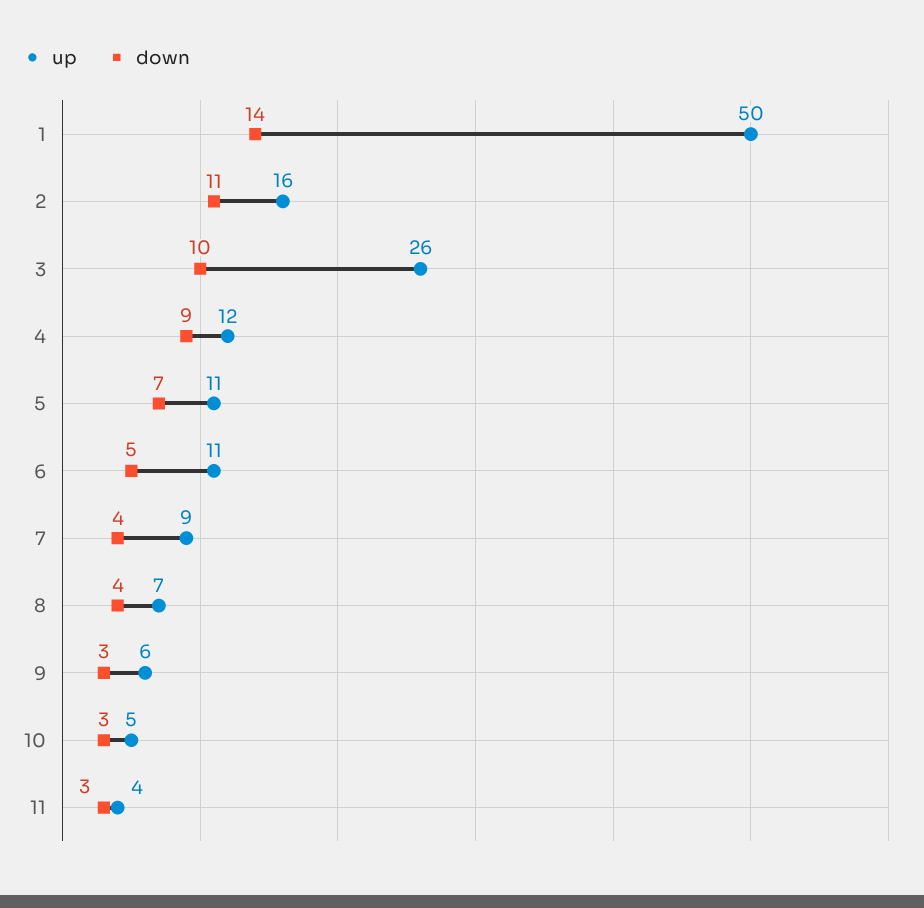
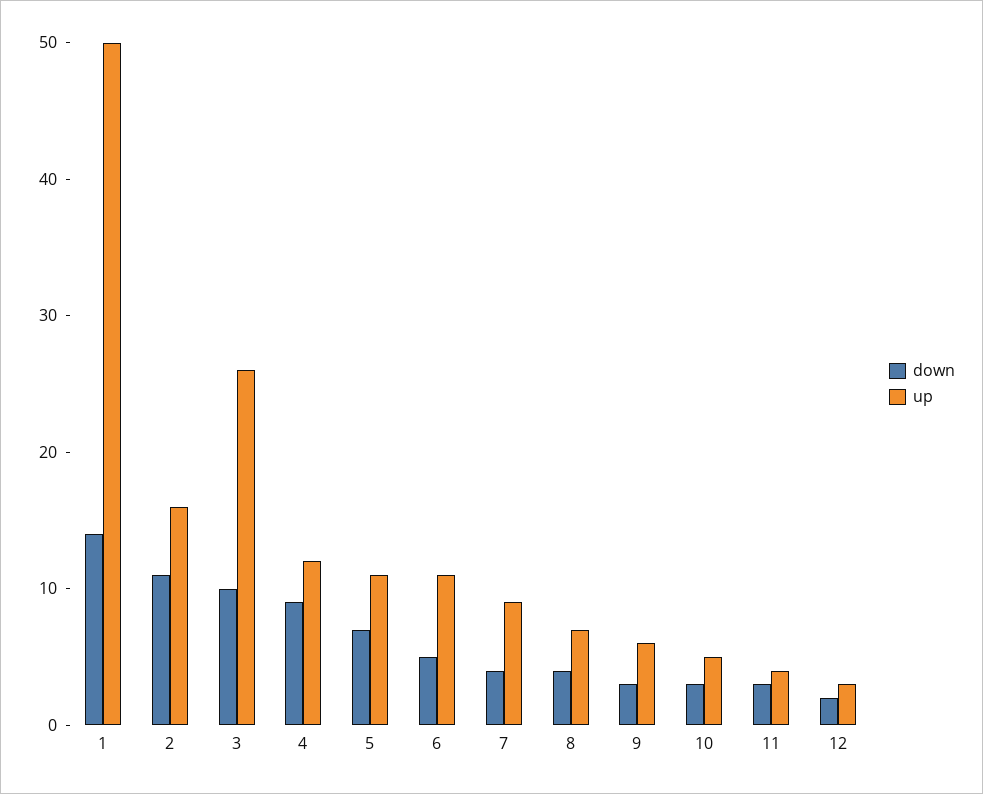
down, 12: none -> 2
up, 12: none -> 3

